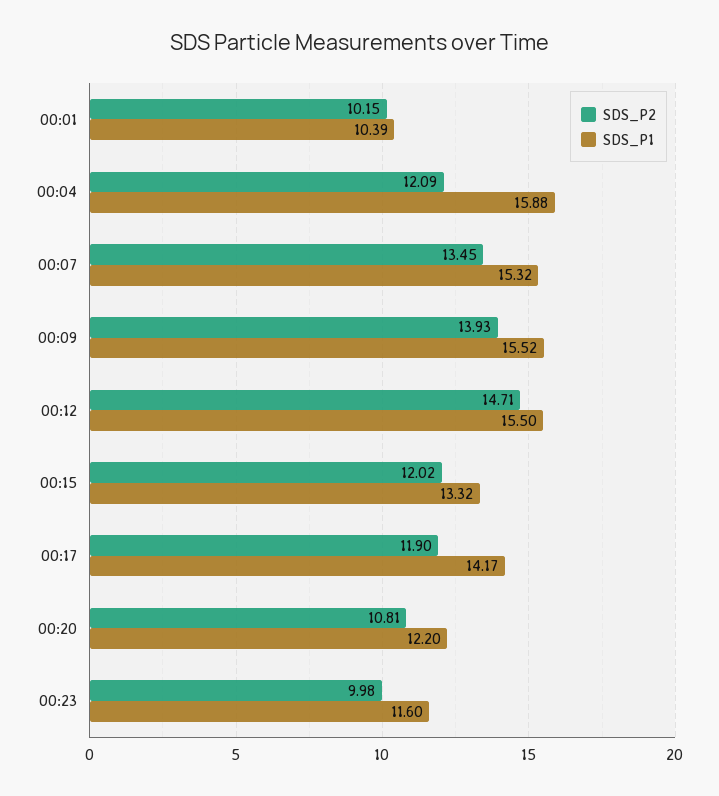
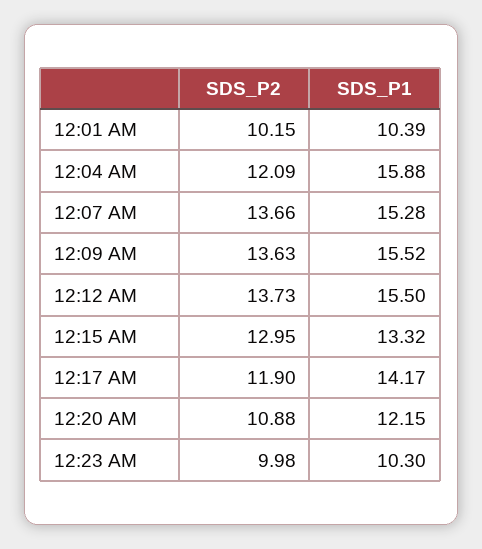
SDS_P2, 00:07: 13.45 -> 13.66
SDS_P1, 00:07: 15.32 -> 15.28
SDS_P2, 00:09: 13.93 -> 13.63
SDS_P2, 00:12: 14.71 -> 13.73
SDS_P2, 00:15: 12.02 -> 12.95
SDS_P2, 00:20: 10.81 -> 10.88
SDS_P1, 00:20: 12.2 -> 12.15
SDS_P1, 00:23: 11.6 -> 10.3

